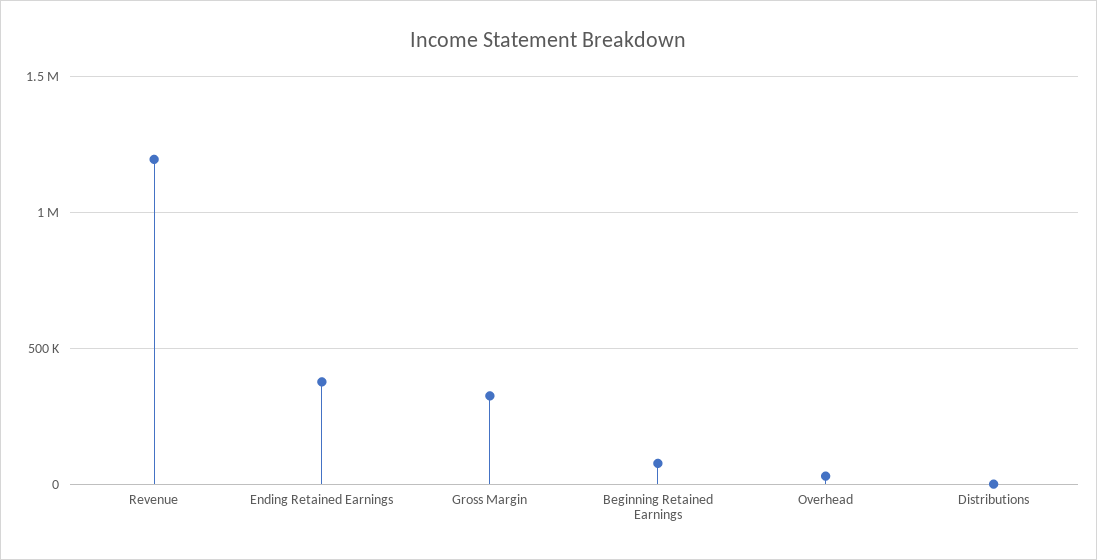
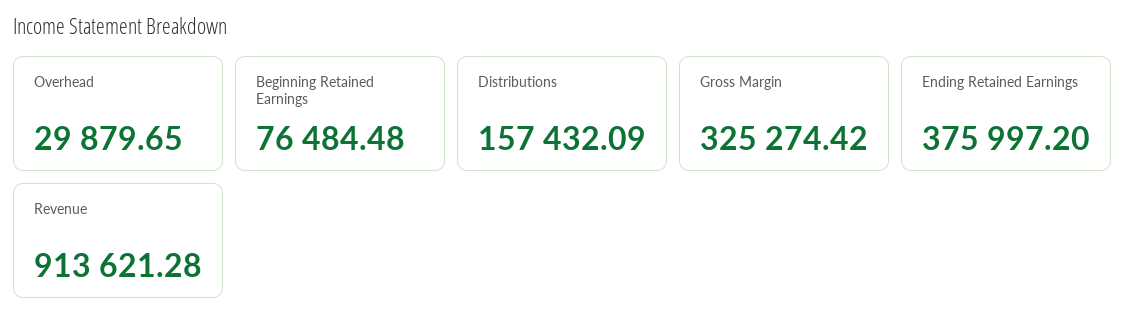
Revenue: 1200000 -> 913621.28
Distributions: 0 -> 157432.09

